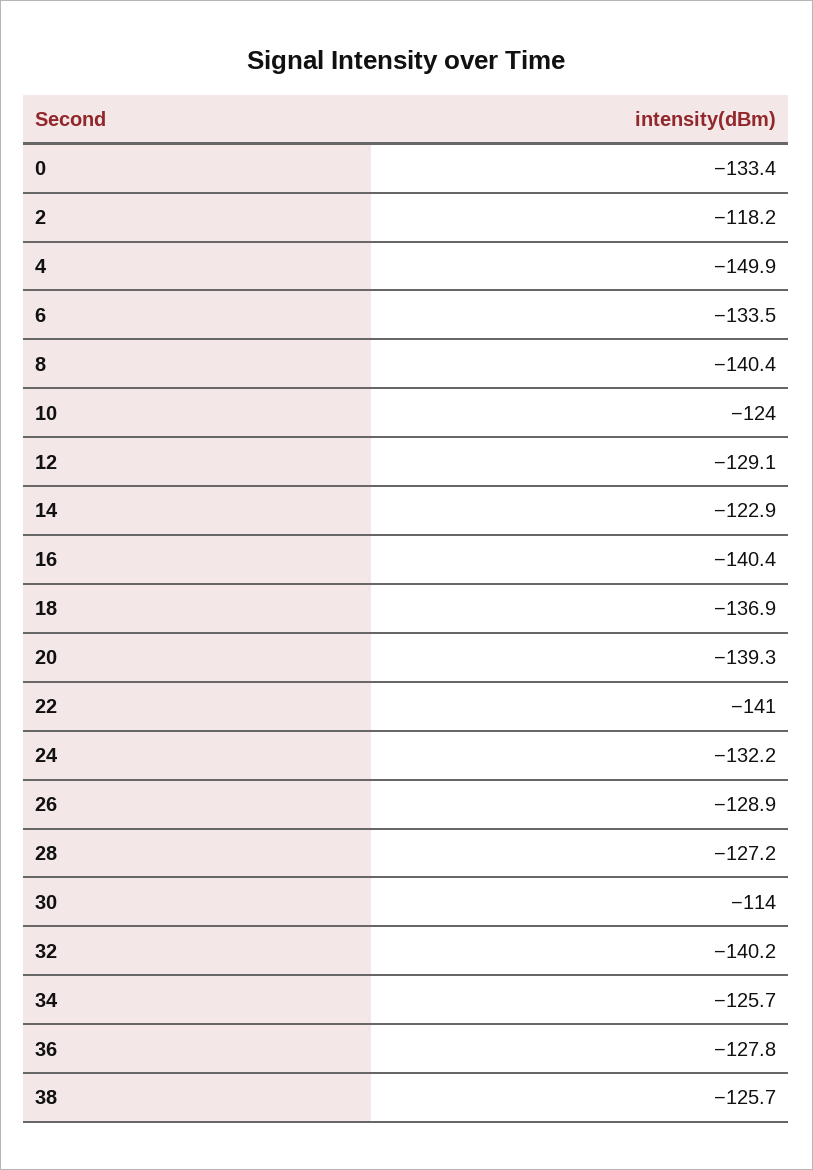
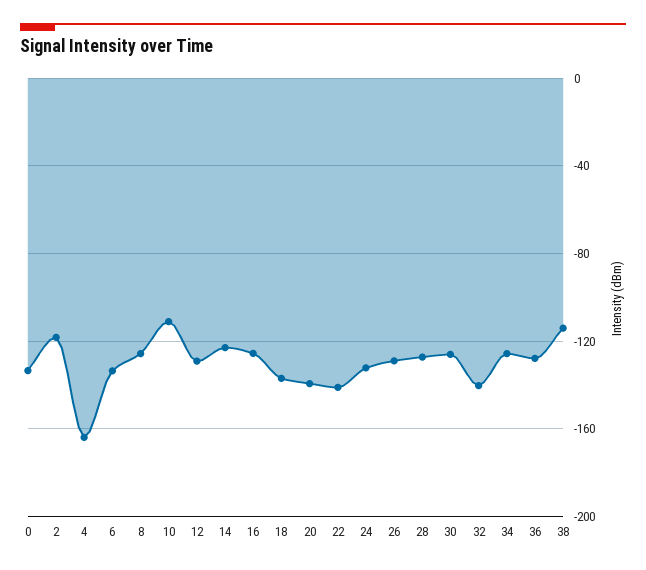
4: -149.9 -> -165
8: -140.4 -> -125
10: -124 -> -110
16: -140.4 -> -125
30: -114 -> -125
38: -125.7 -> -115

